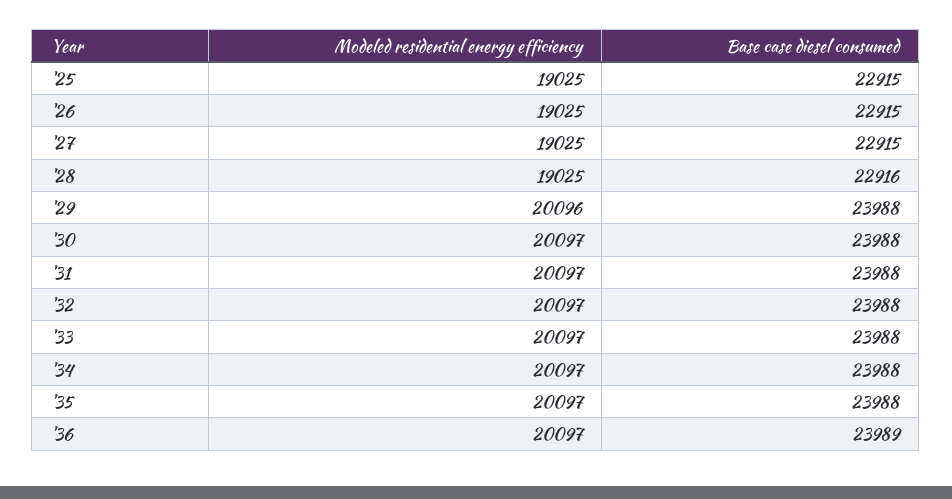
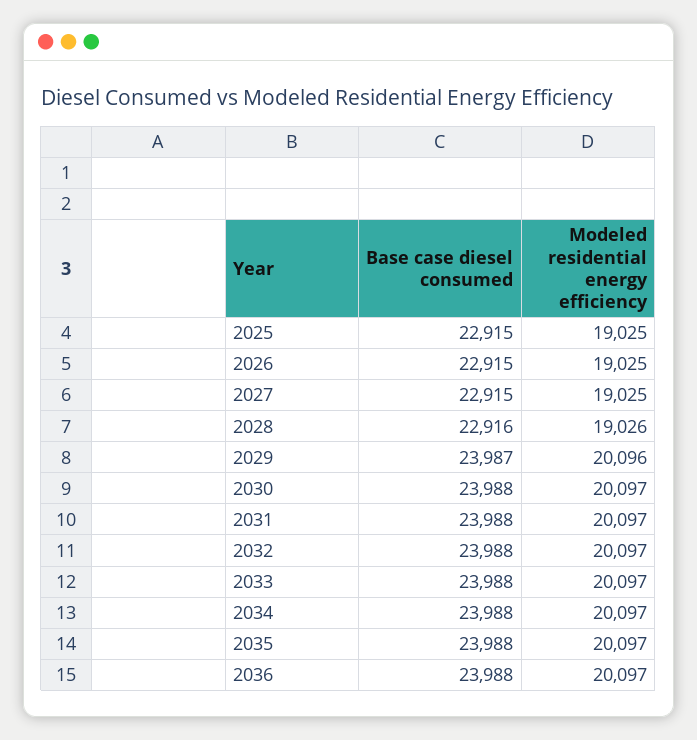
Modeled residential energy efficiency, '28: 19025 -> 19026
Base case diesel consumed, '29: 23988 -> 23987
Base case diesel consumed, '36: 23989 -> 23988

